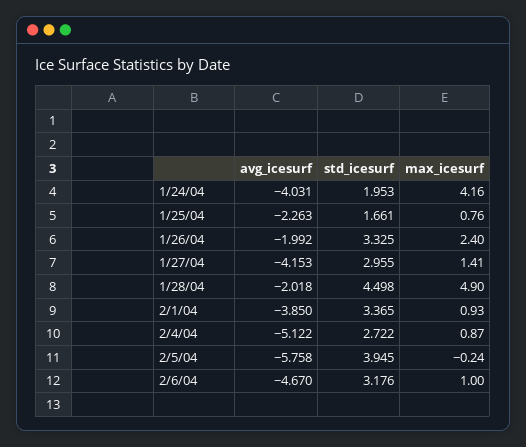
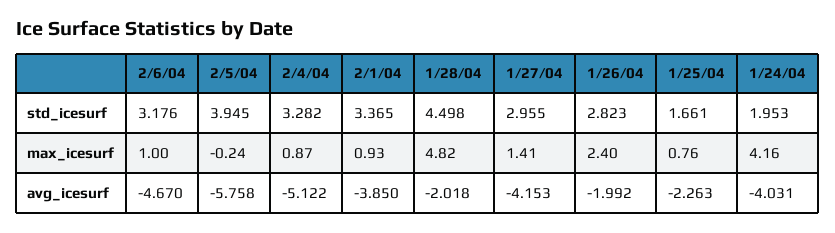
std_icesurf, 1/26/04: 3.325 -> 2.823
max_icesurf, 1/28/04: 4.9 -> 4.82
std_icesurf, 2/4/04: 2.722 -> 3.282

